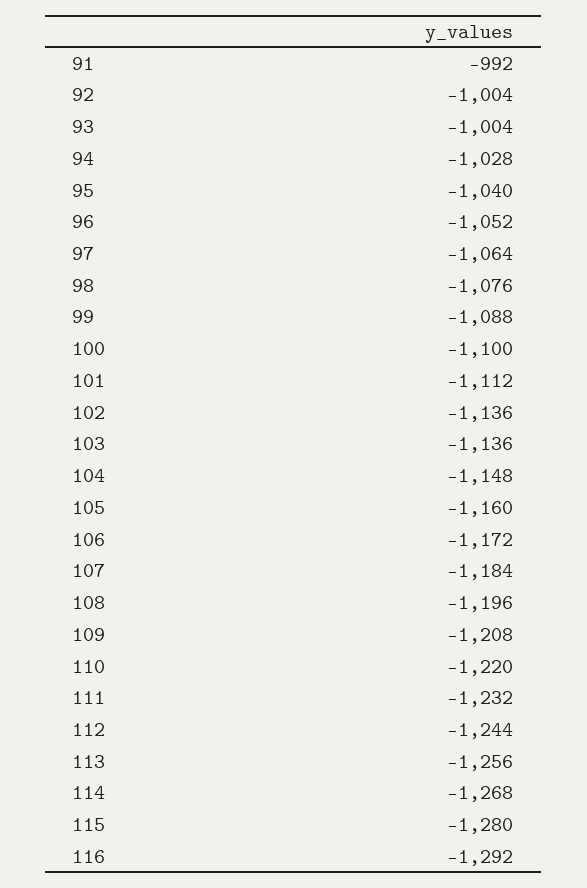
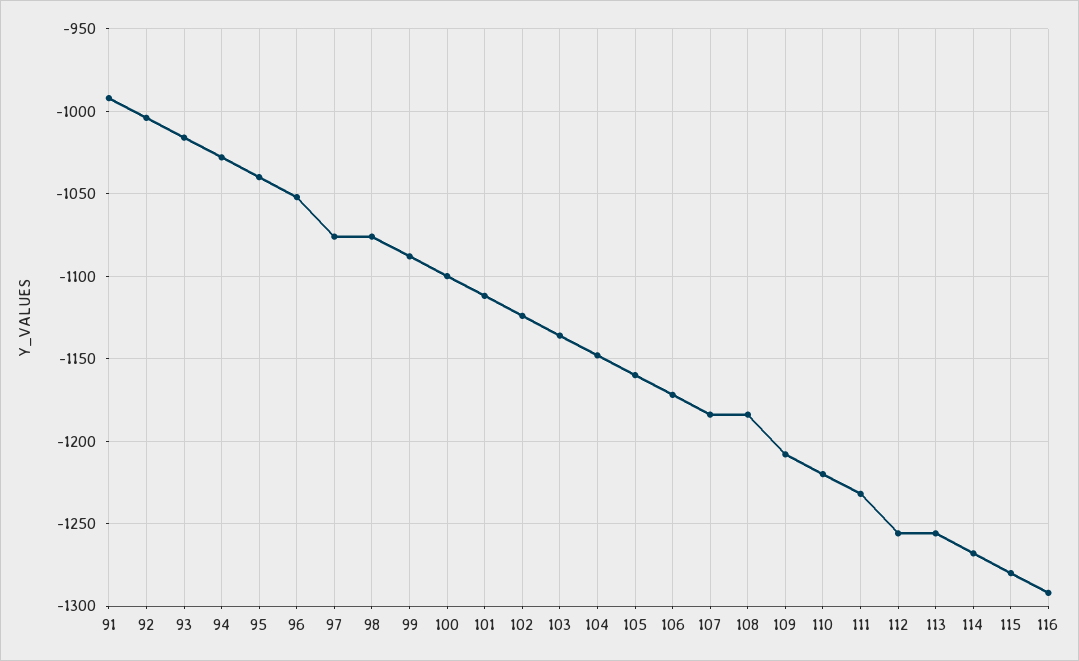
93: -1004 -> -1015
97: -1064 -> -1075
102: -1136 -> -1125
108: -1196 -> -1185
112: -1244 -> -1255

